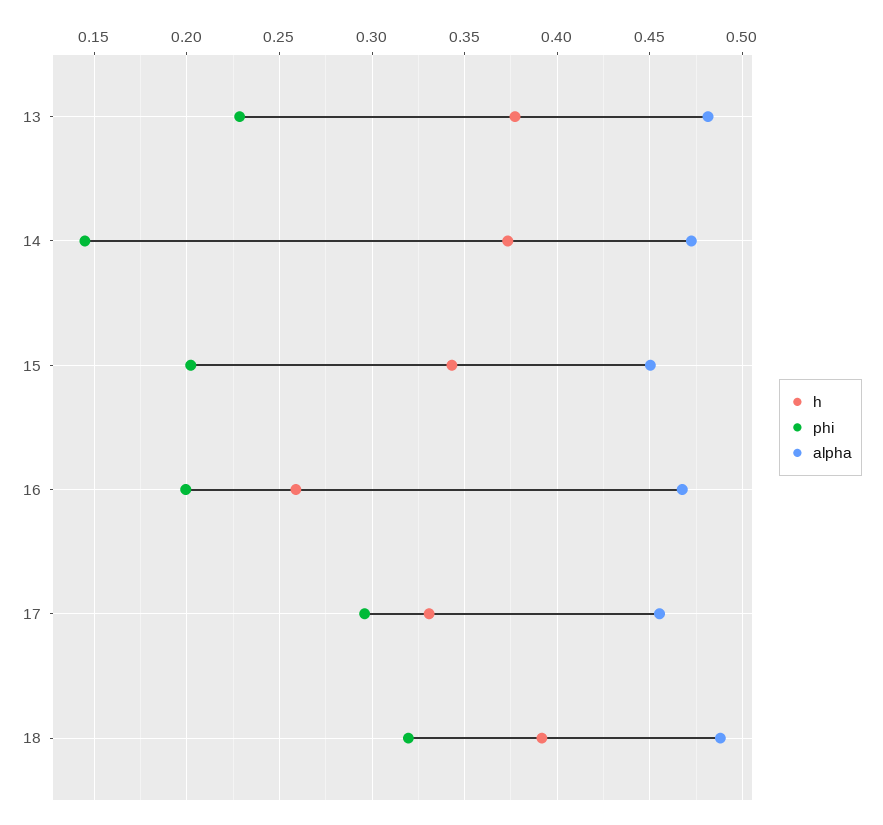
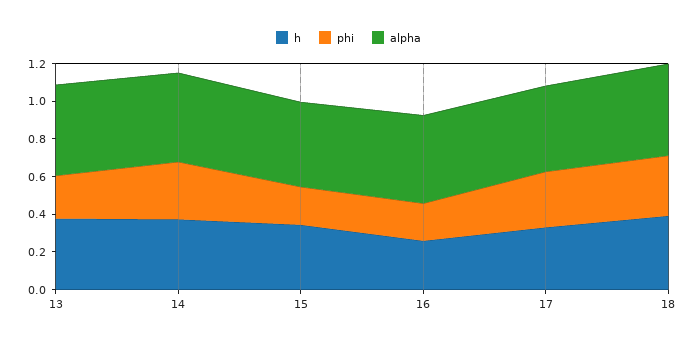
phi, 14: 0.145 -> 0.3

